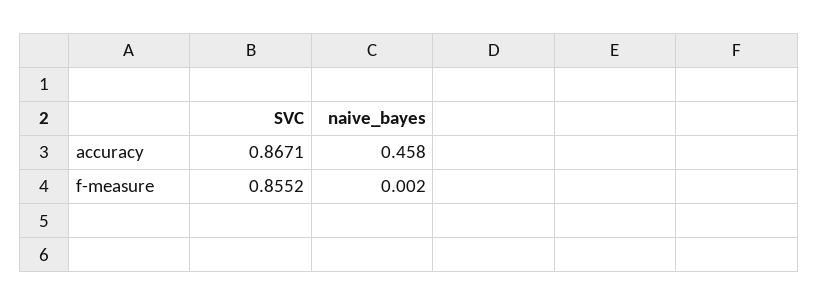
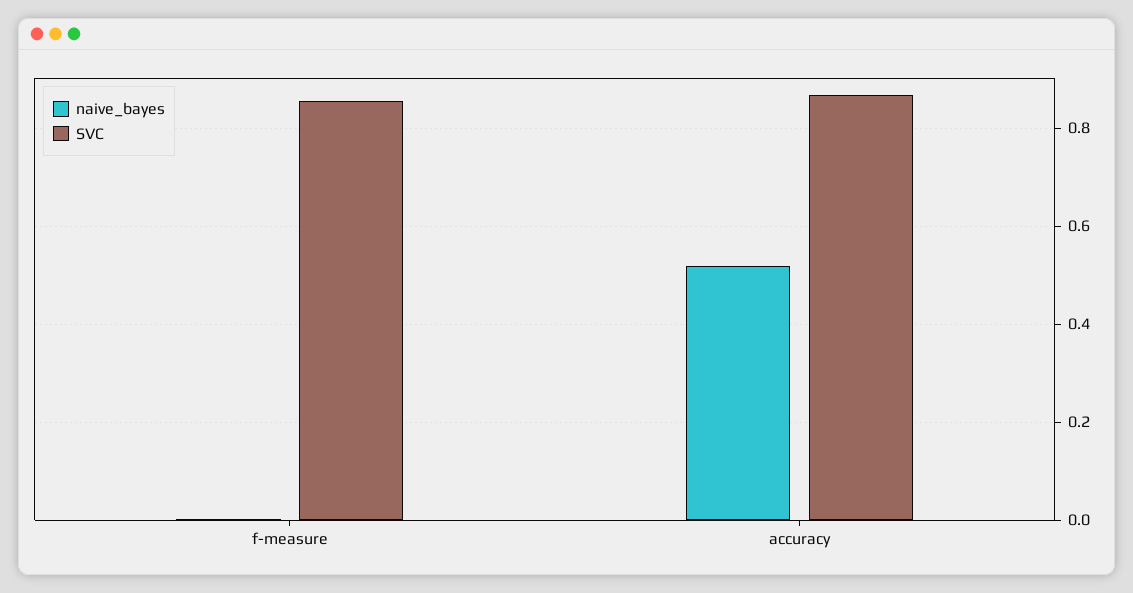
naive_bayes, accuracy: 0.458 -> 0.52

